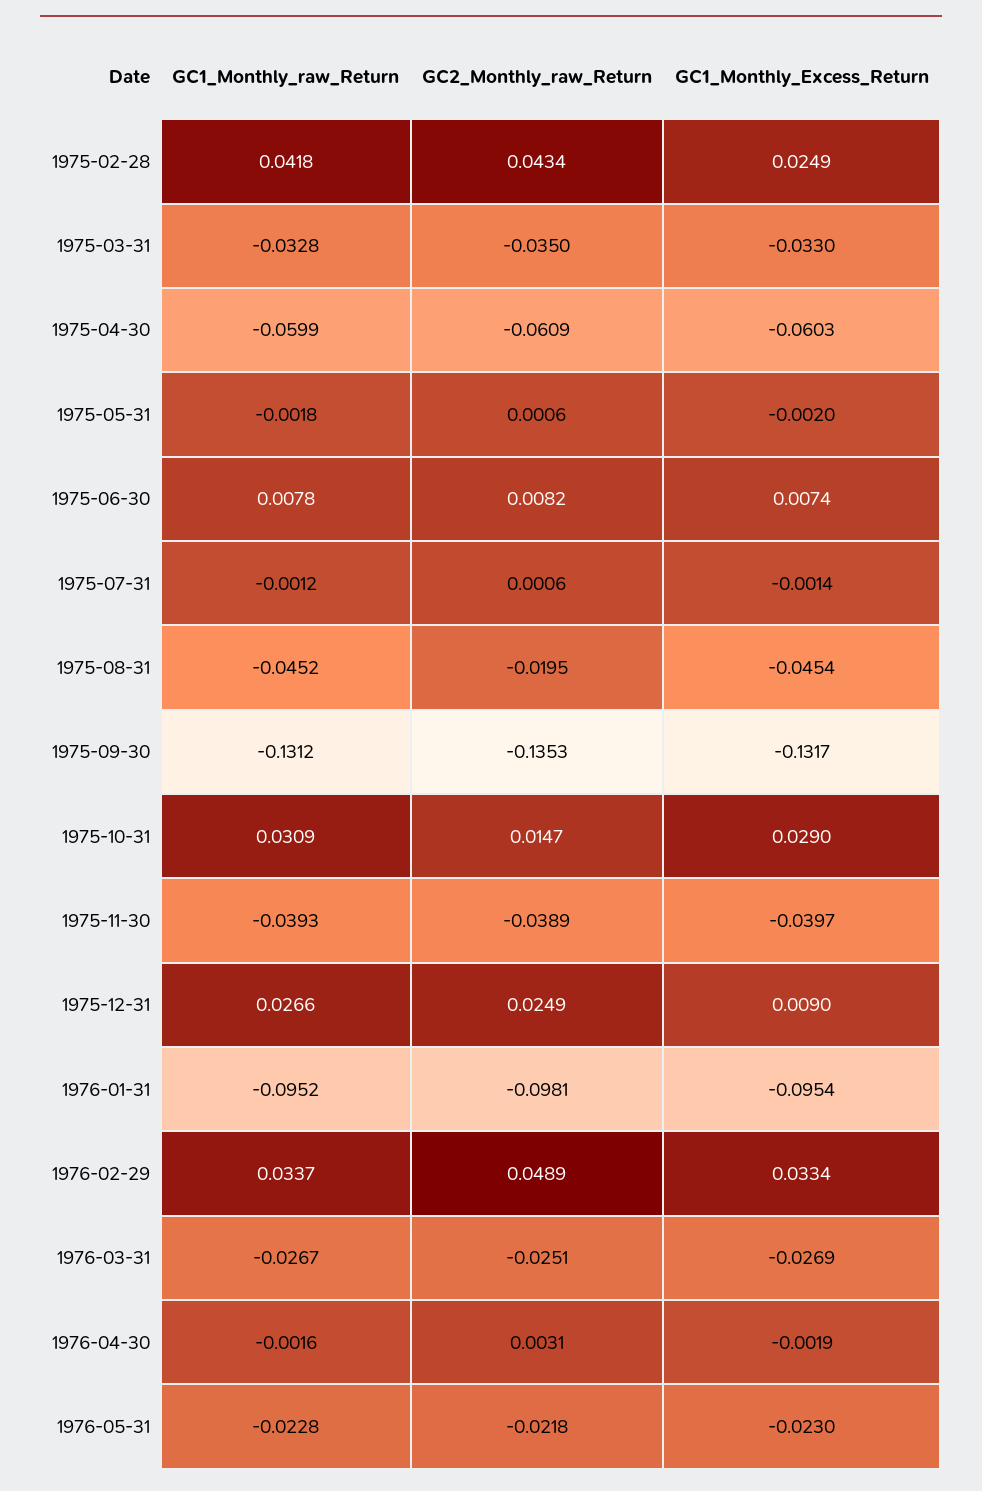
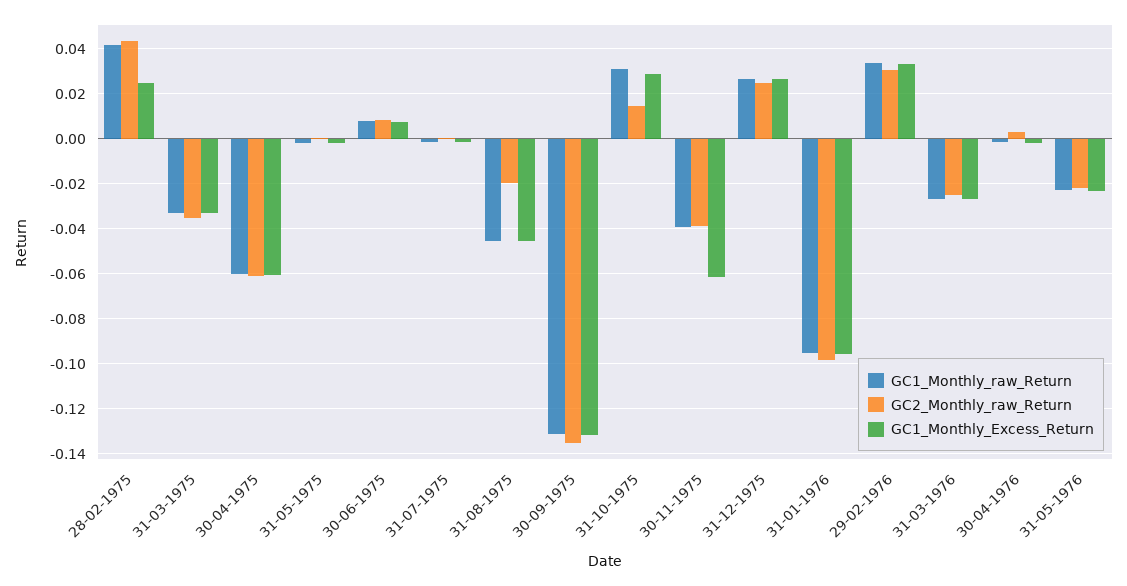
GC1_Monthly_Excess_Return, 1975-11-30: -0.0397 -> -0.06
GC1_Monthly_Excess_Return, 1975-12-31: 0.009 -> 0.025
GC2_Monthly_raw_Return, 1976-02-29: 0.0489 -> 0.03

